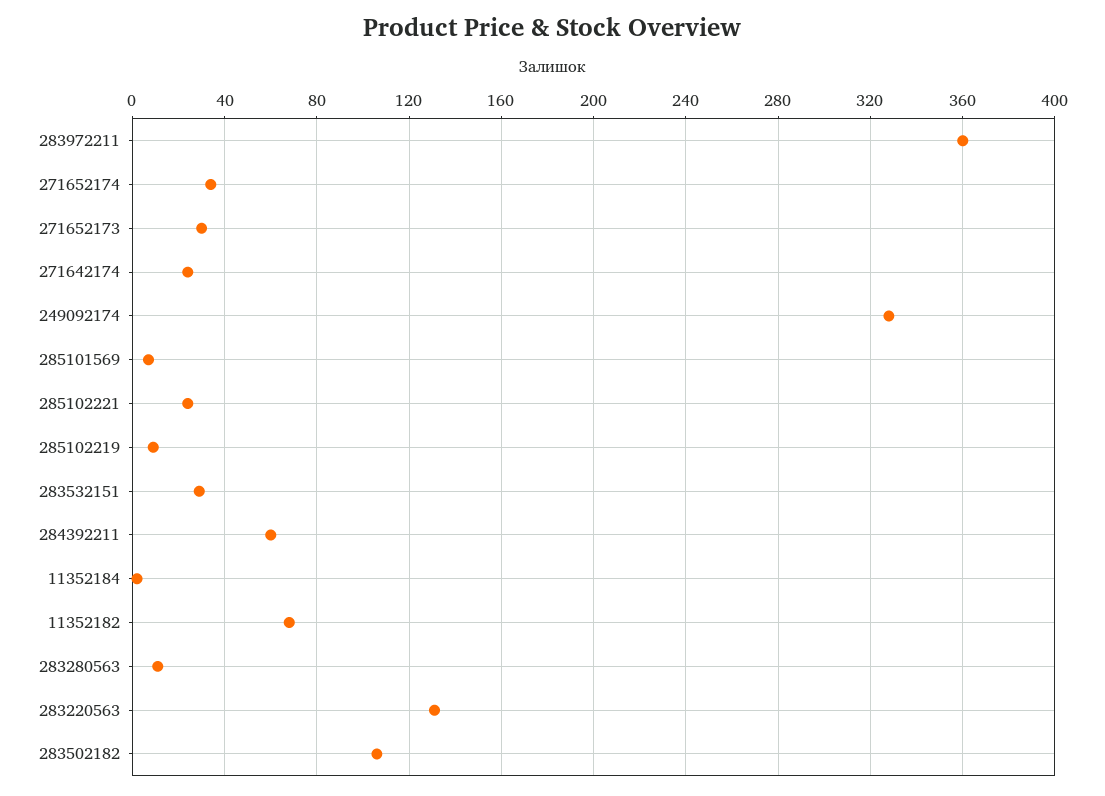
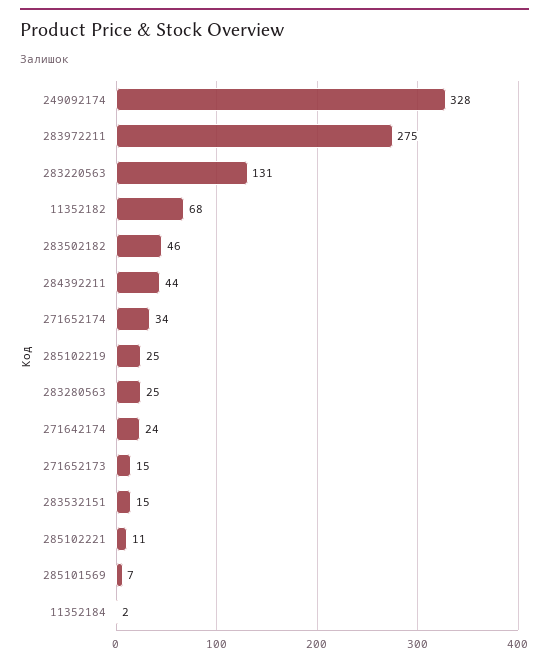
283972211: 360 -> 275
271652173: 30 -> 15
285102221: 25 -> 11
285102219: 10 -> 25
283532151: 30 -> 15
284392211: 60 -> 44
283280563: 10 -> 25
283502182: 105 -> 46

